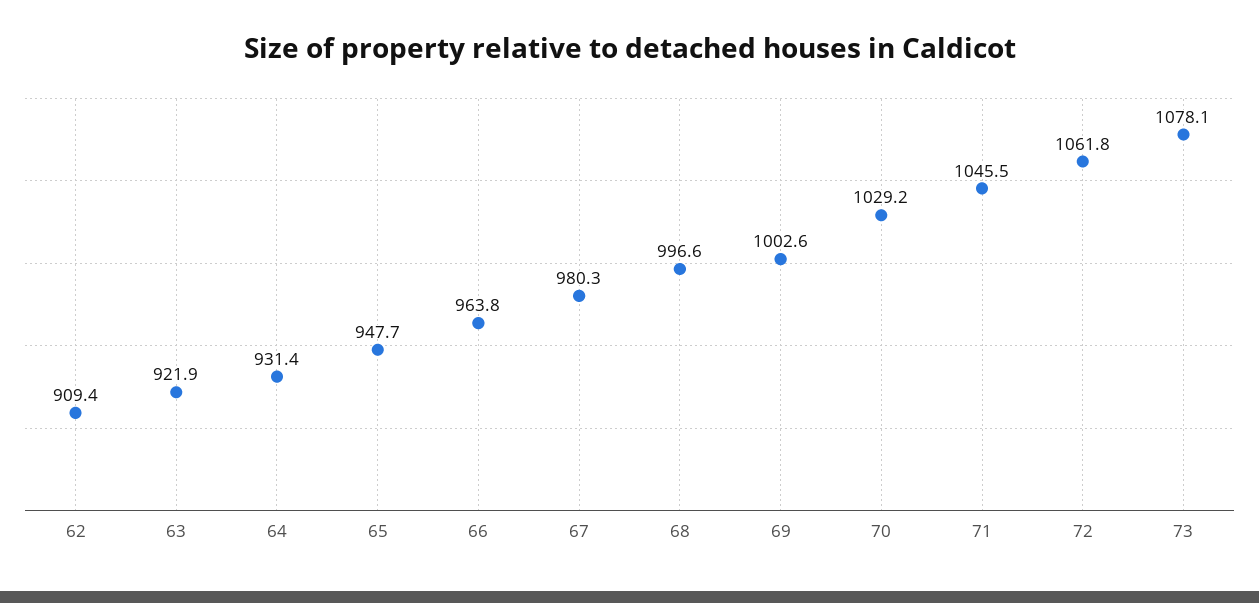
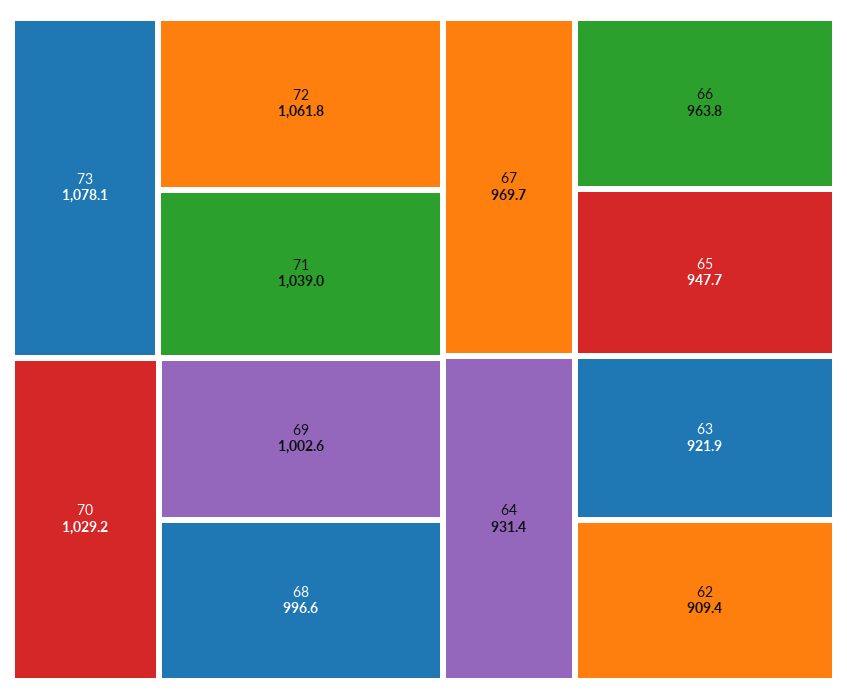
67: 980.3 -> 969.7
71: 1045.5 -> 1039

